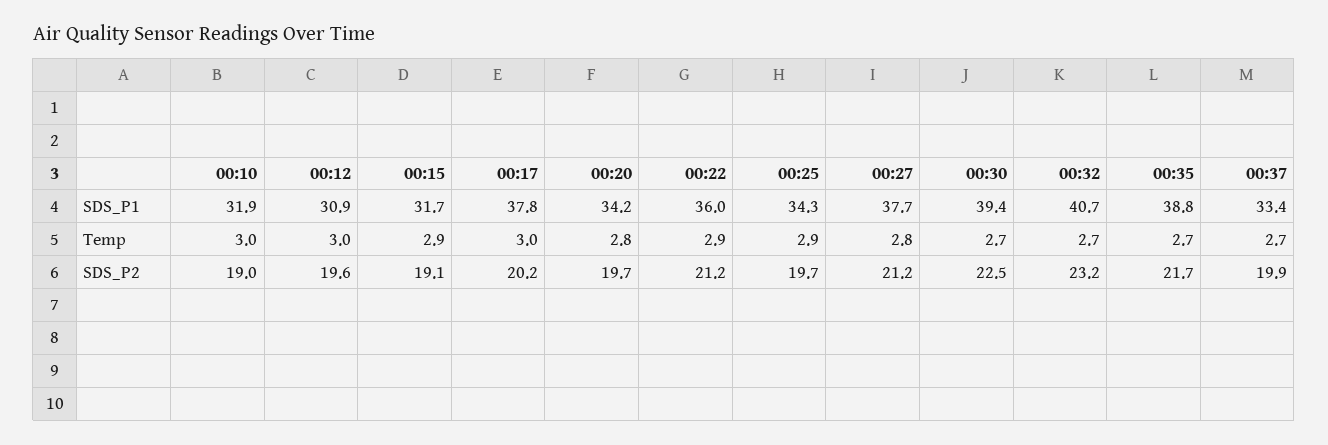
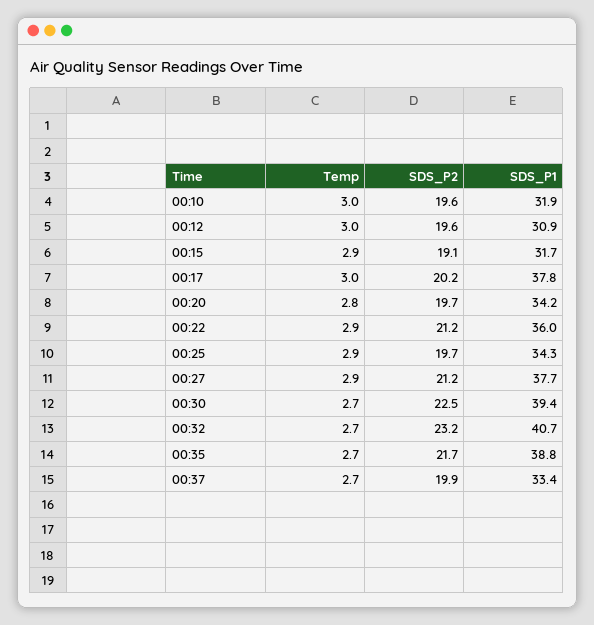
00:27, Temp: 2.8 -> 2.9
00:10, SDS_P2: 19 -> 19.6

